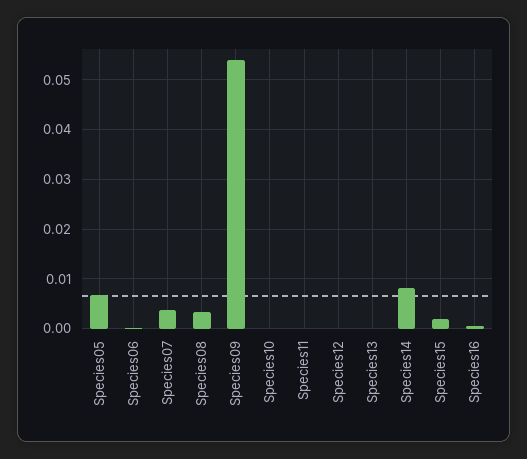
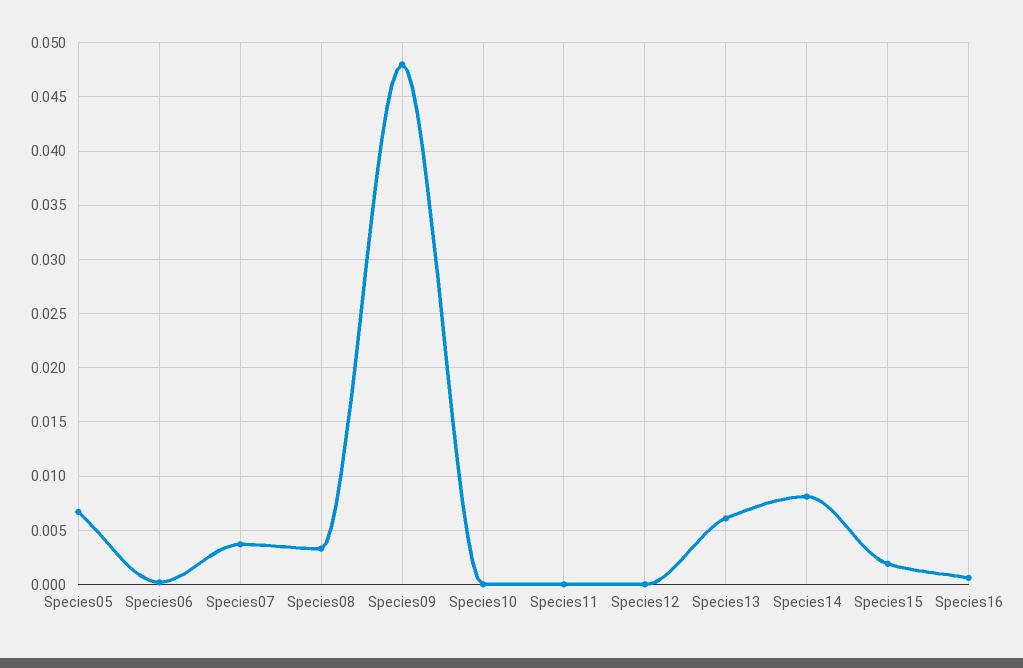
Species09: 0.054 -> 0.048
Species13: 0 -> 0.006

